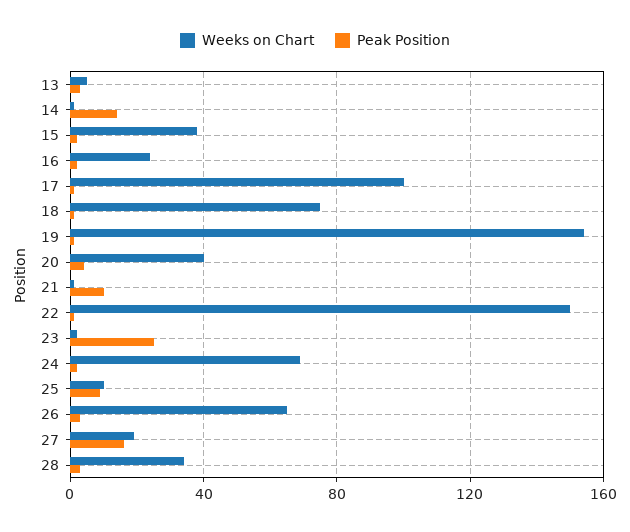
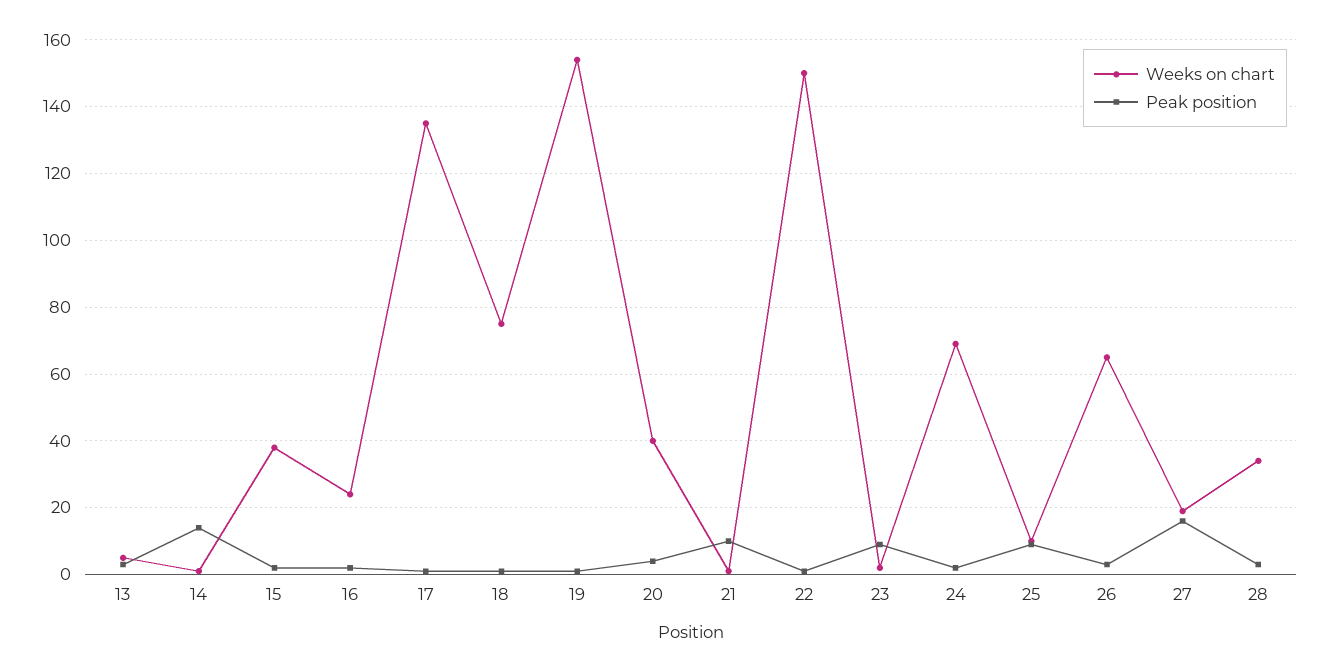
Weeks on Chart, 17: 100 -> 135
Peak Position, 23: 25 -> 10

